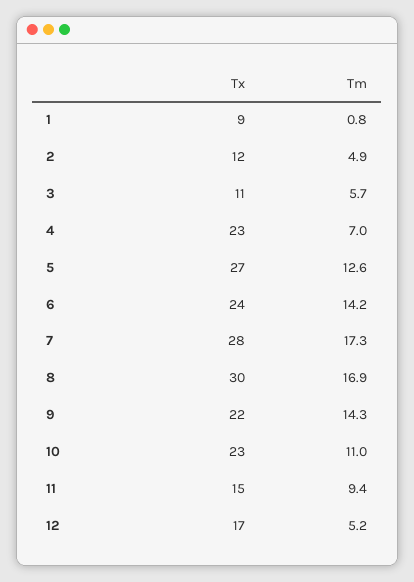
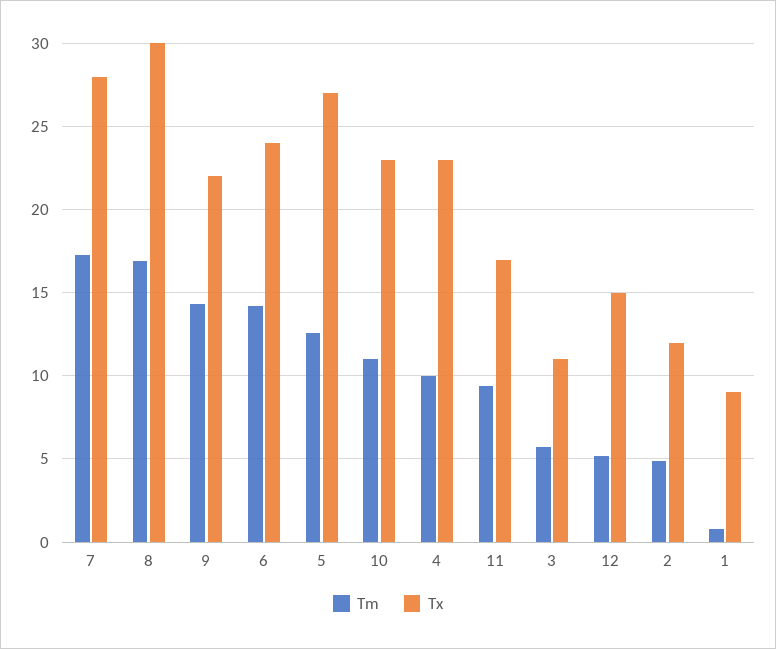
Tm, 4: 7 -> 10
Tx, 11: 15 -> 17
Tx, 12: 17 -> 15

